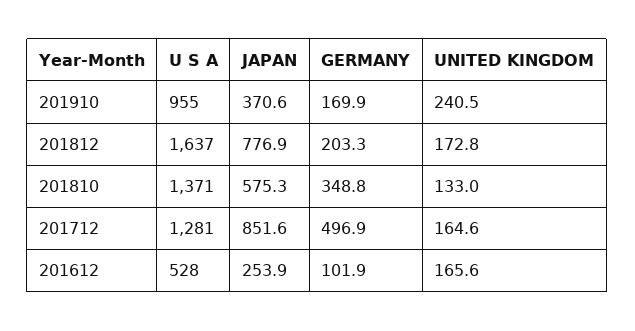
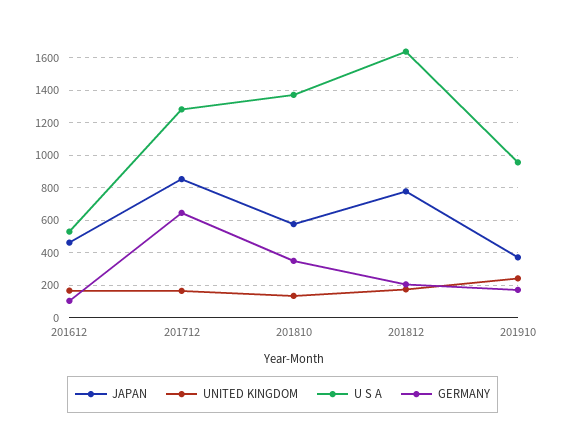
GERMANY, 201712: 496.9 -> 650
JAPAN, 201612: 253.9 -> 450

